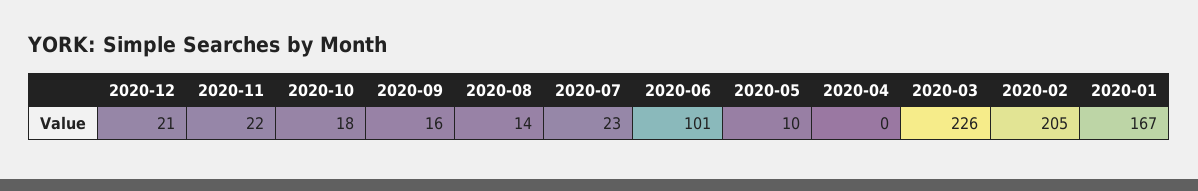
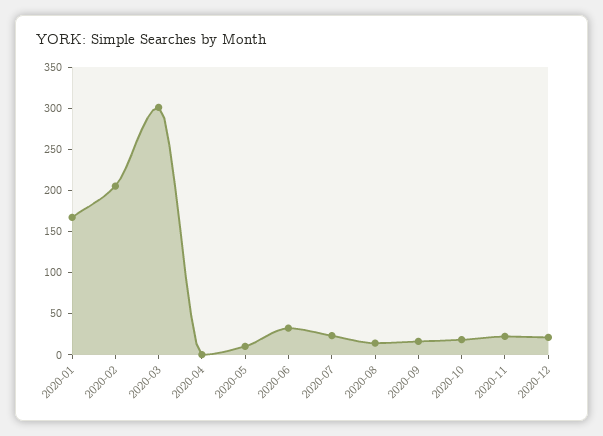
2020-06: 101 -> 30
2020-03: 226 -> 300

